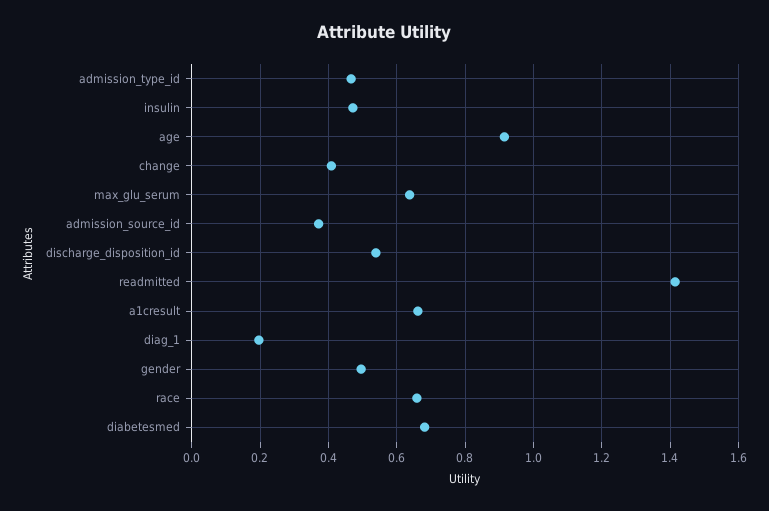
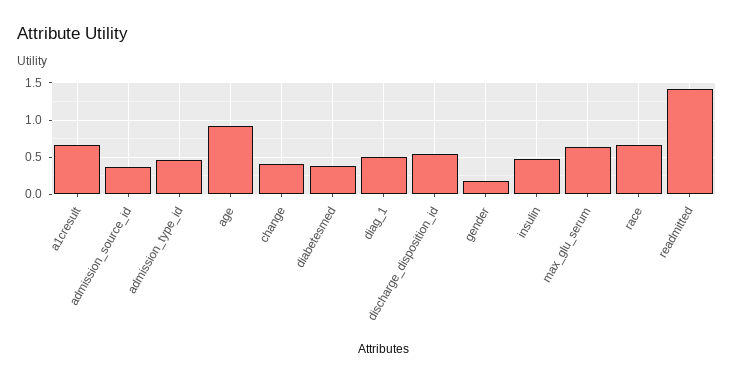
diag_1: 0.2 -> 0.5
gender: 0.5 -> 0.2
diabetesmed: 0.68 -> 0.4

